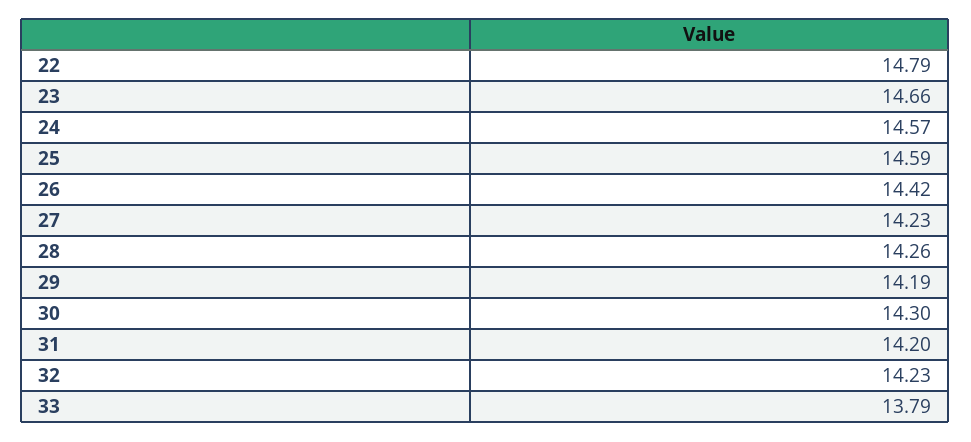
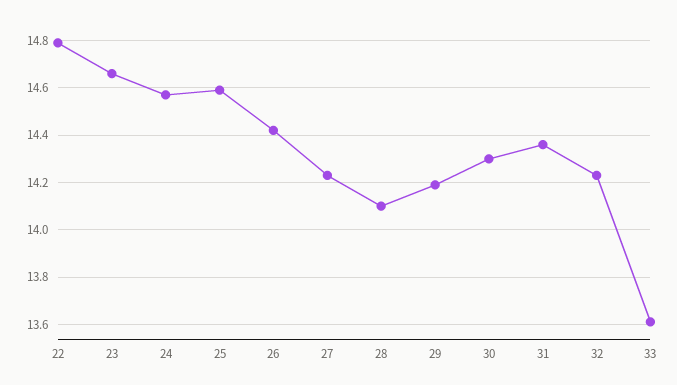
28: 14.26 -> 14.1
31: 14.2 -> 14.35
33: 13.79 -> 13.6

